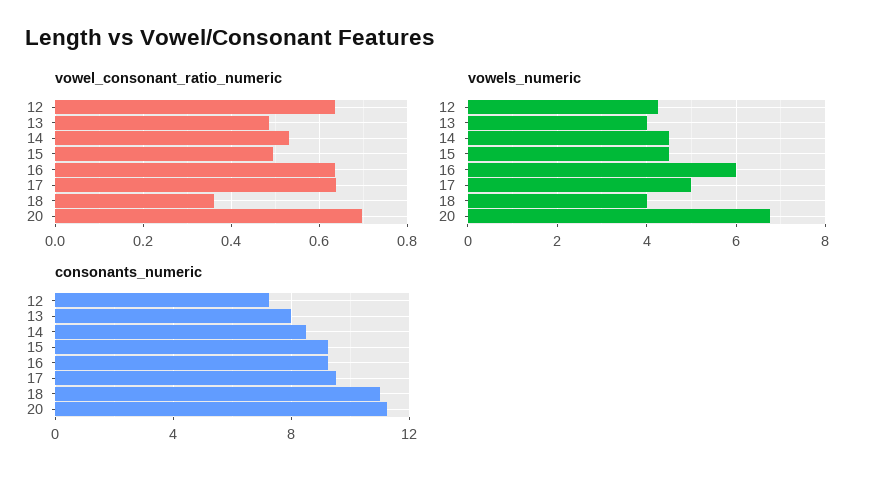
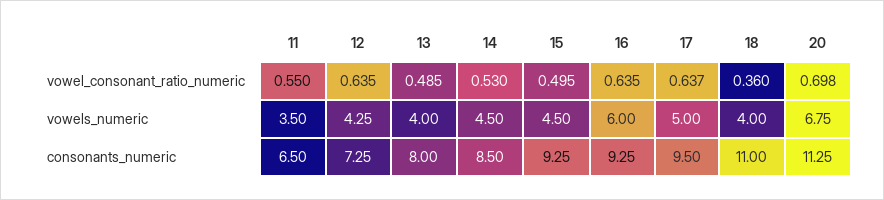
vowel_consonant_ratio_numeric, 11: none -> 0.55
vowels_numeric, 11: none -> 3.5
consonants_numeric, 11: none -> 6.5

